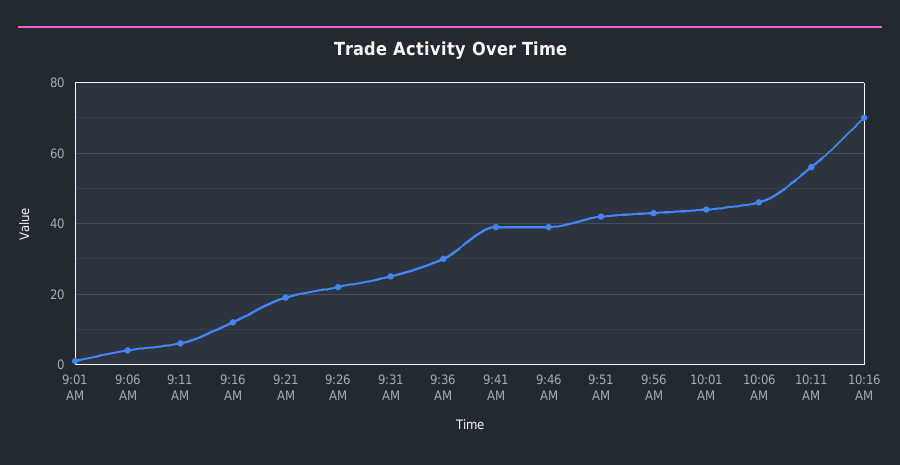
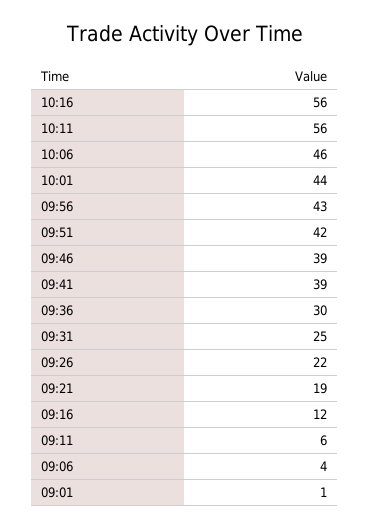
10:16 AM: 70 -> 56

